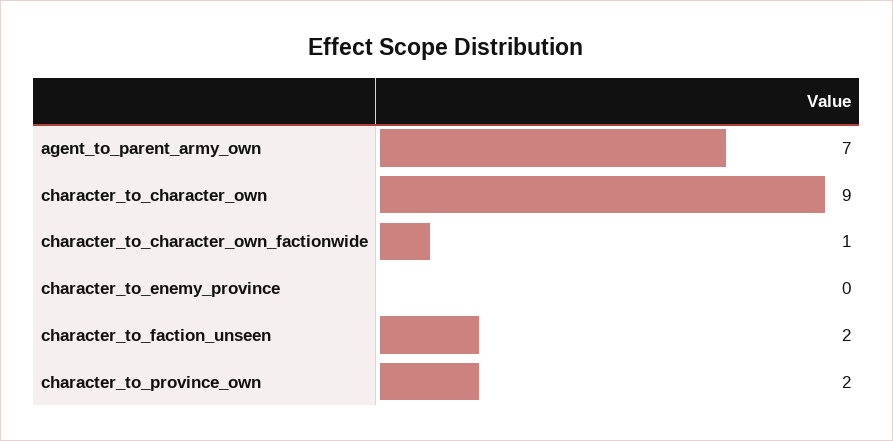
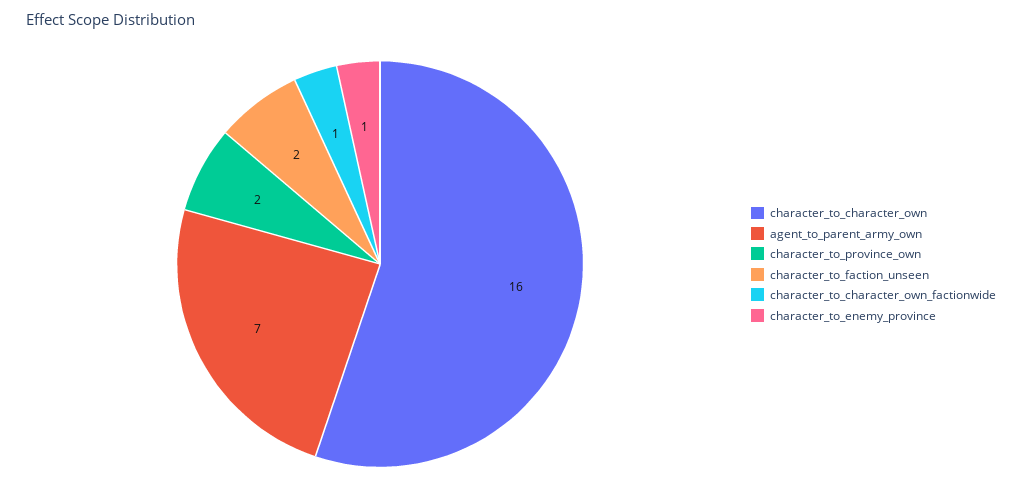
character_to_character_own: 9 -> 16
character_to_enemy_province: 0 -> 1

